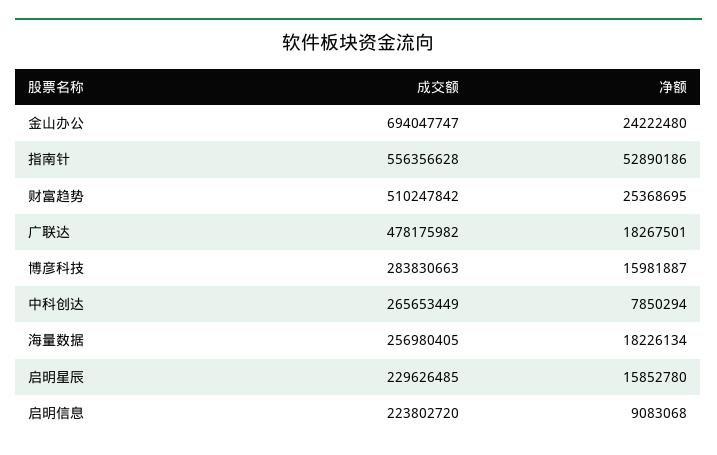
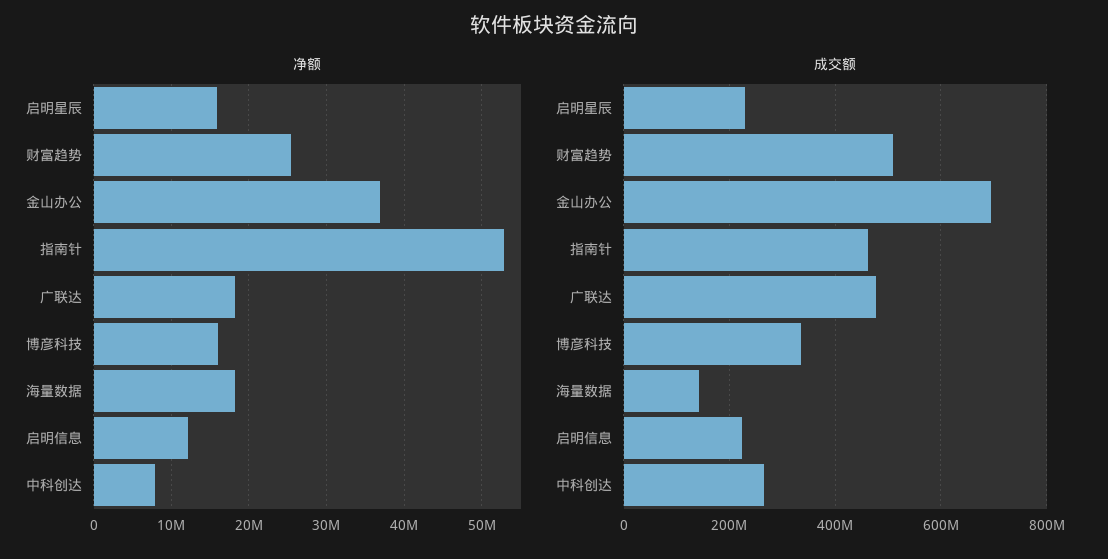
净额, 金山办公: 24222480 -> 37000000
成交额, 指南针: 556356628 -> 460000000
成交额, 博彦科技: 283830663 -> 340000000
成交额, 海量数据: 256980405 -> 140000000
净额, 启明信息: 9083068 -> 12000000

